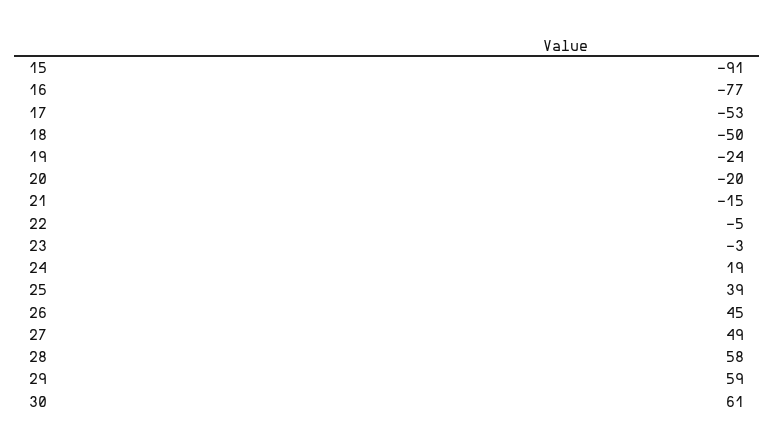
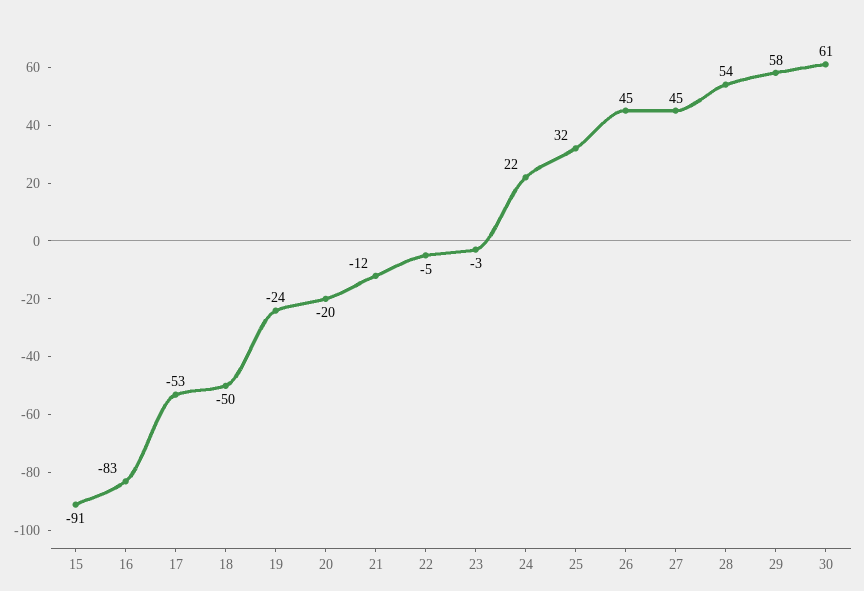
16: -77 -> -83
21: -15 -> -12
24: 19 -> 22
25: 39 -> 32
27: 49 -> 45
28: 58 -> 54
29: 59 -> 58

